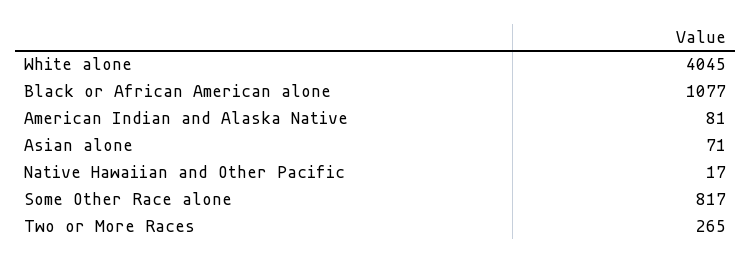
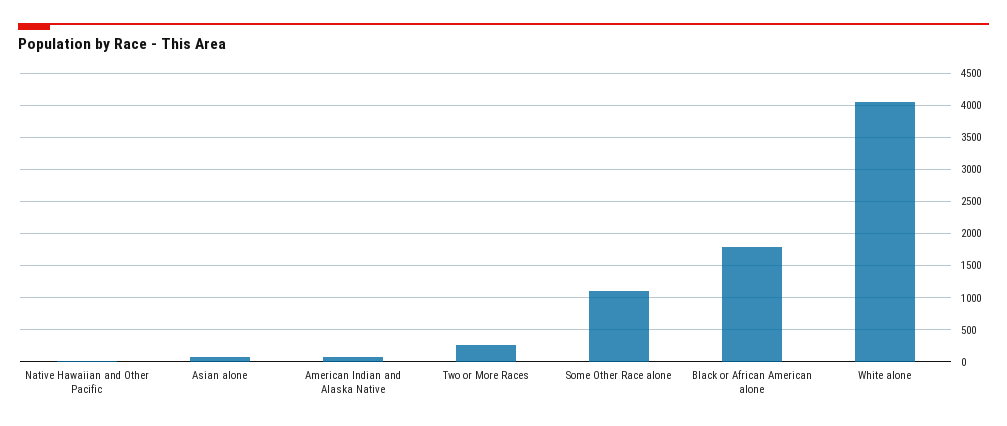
Black or African American alone: 1077 -> 1800
Some Other Race alone: 817 -> 1100

